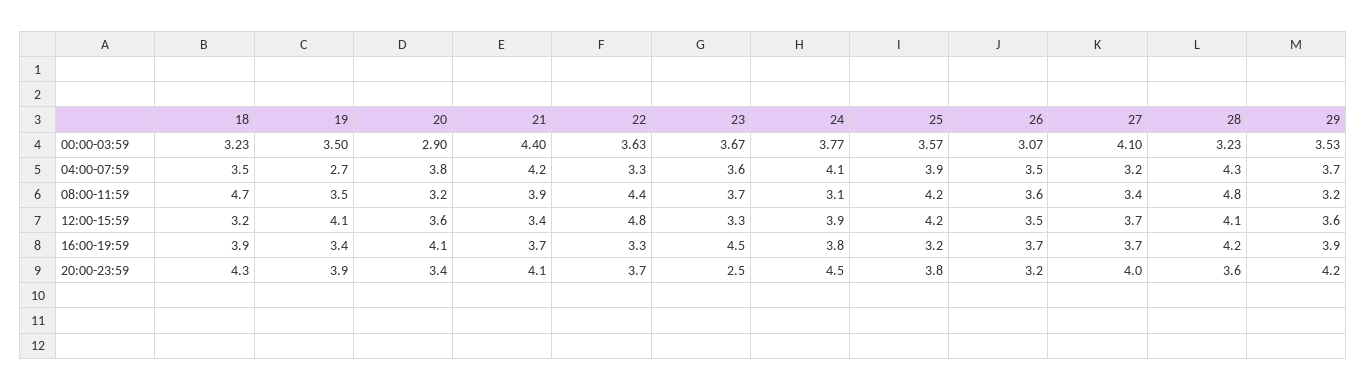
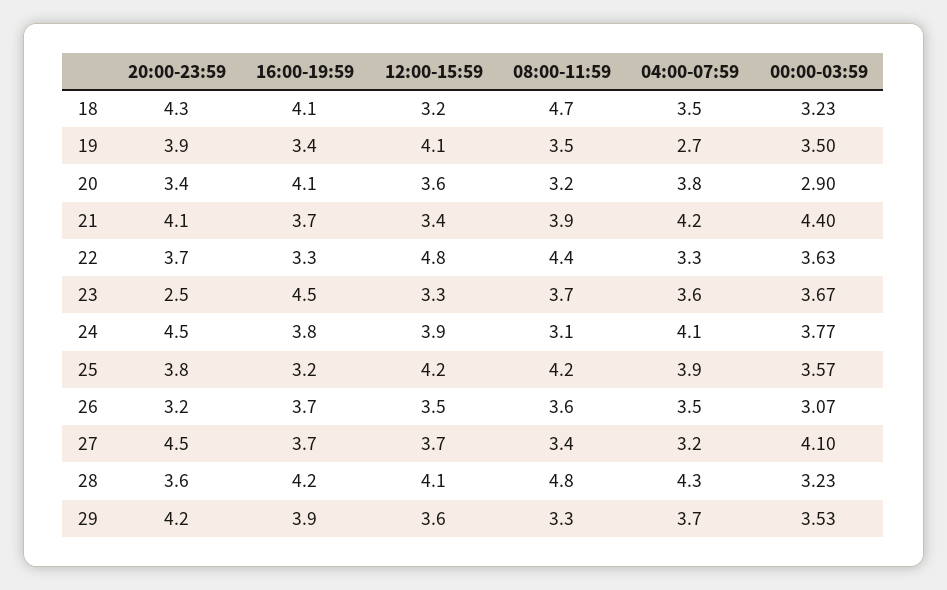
29, 08:00-11:59: 3.2 -> 3.3
18, 16:00-19:59: 3.9 -> 4.1
27, 20:00-23:59: 4 -> 4.5

